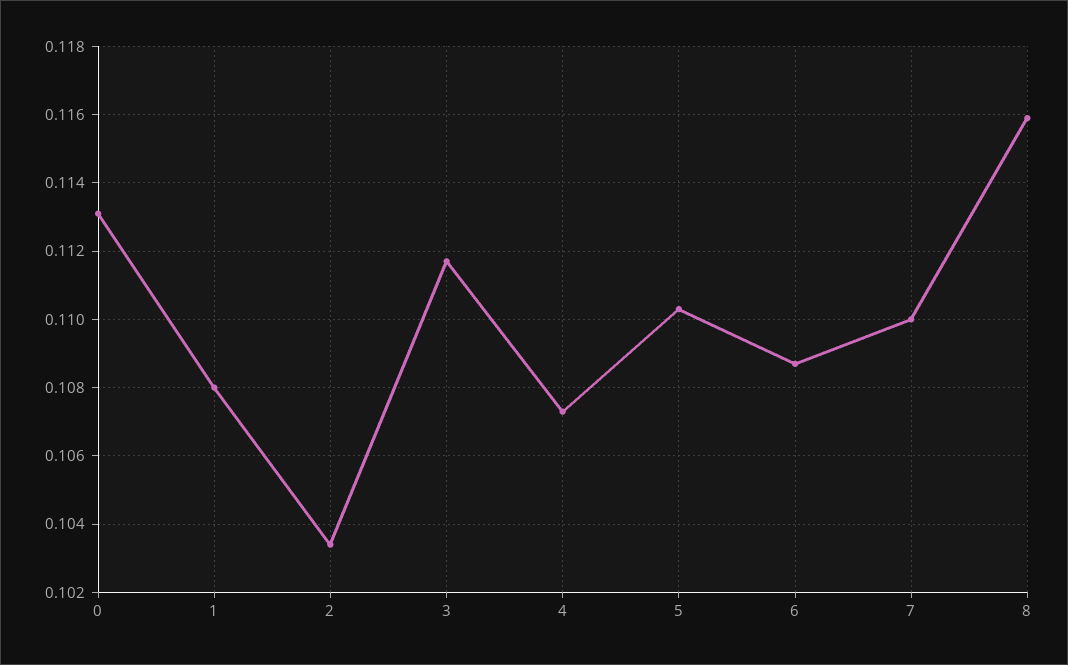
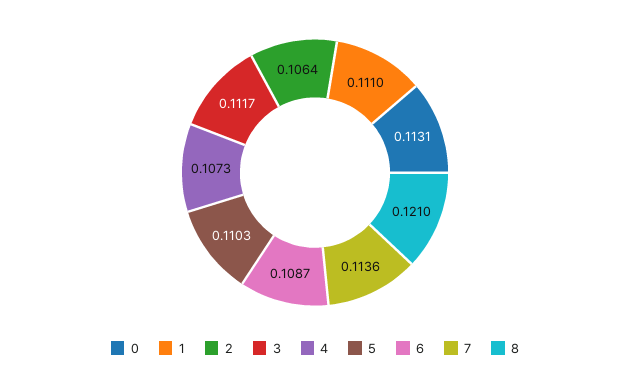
1: 0.108 -> 0.111
2: 0.1035 -> 0.1064
7: 0.11 -> 0.1136
8: 0.116 -> 0.121

